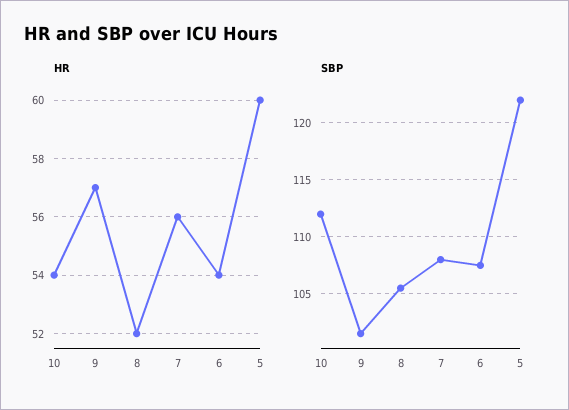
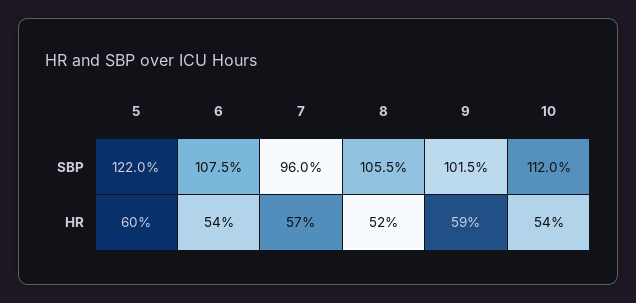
HR, 9: 57 -> 59
HR, 7: 56 -> 57
SBP, 7: 108 -> 96

